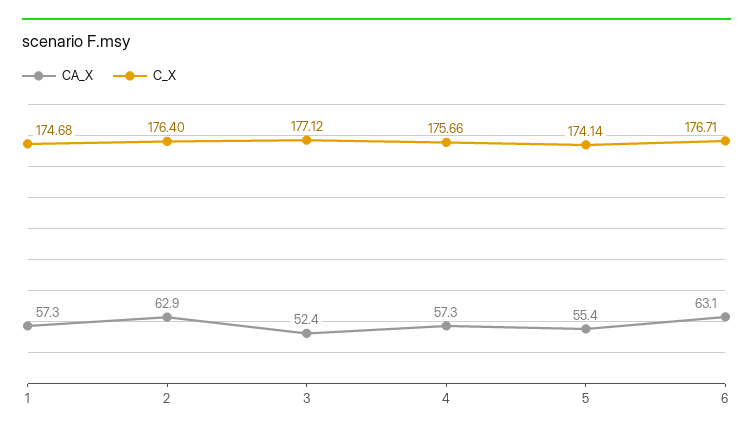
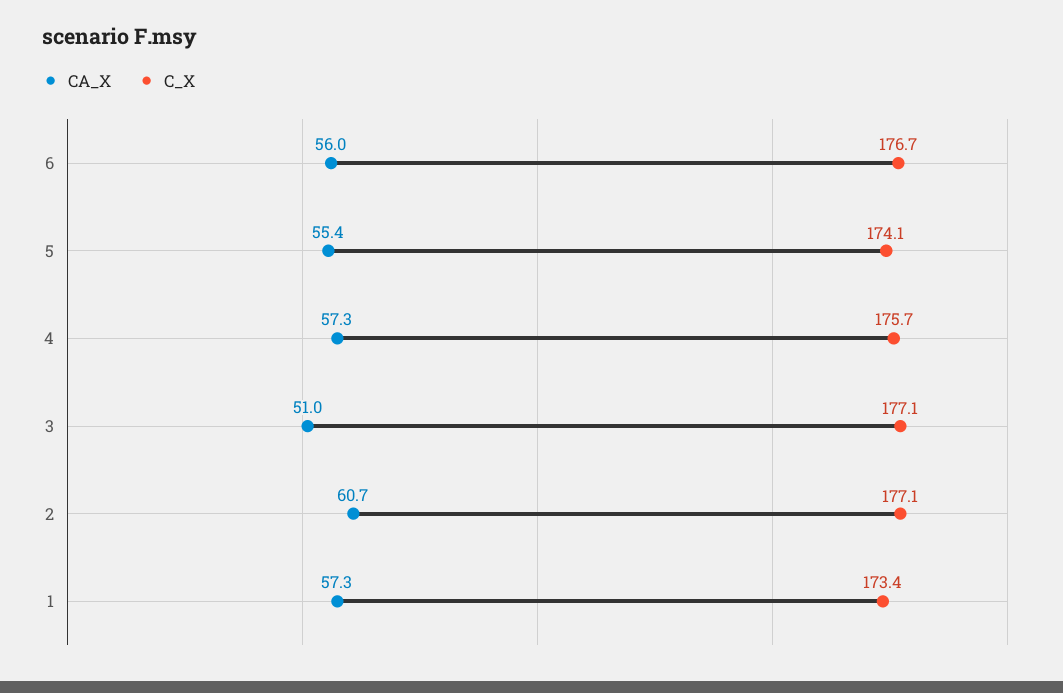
C_X, 1: 174.68 -> 173.4
CA_X, 2: 62.9 -> 60.7
C_X, 2: 176.4 -> 177.1
CA_X, 3: 52.4 -> 51
CA_X, 6: 63.1 -> 56

